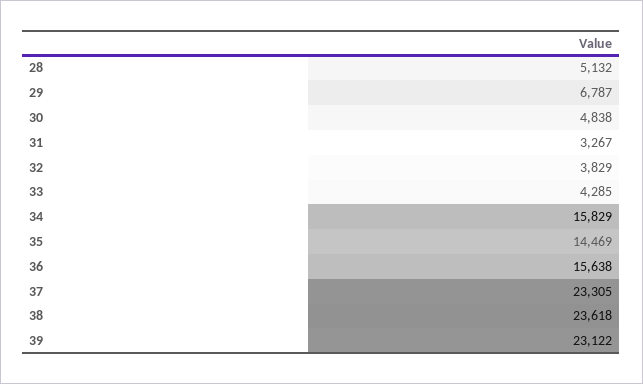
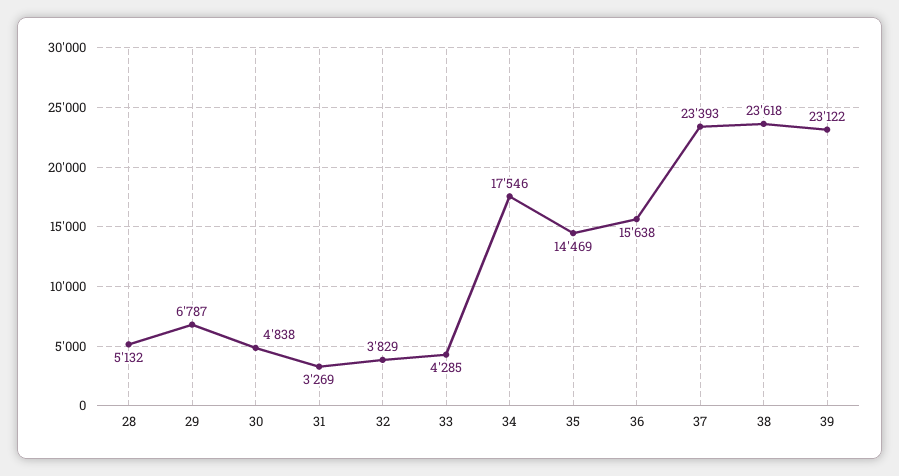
31: 3267 -> 3269
34: 15829 -> 17546
37: 23305 -> 23393

